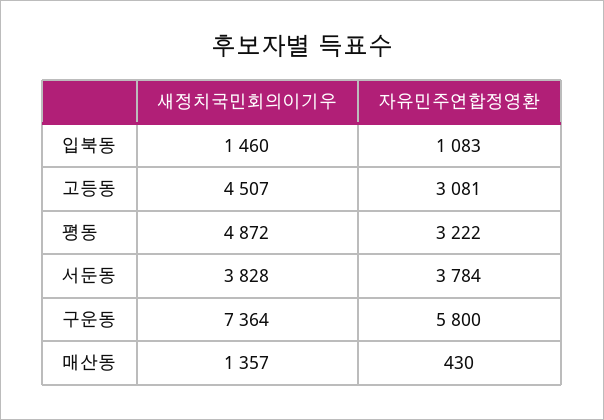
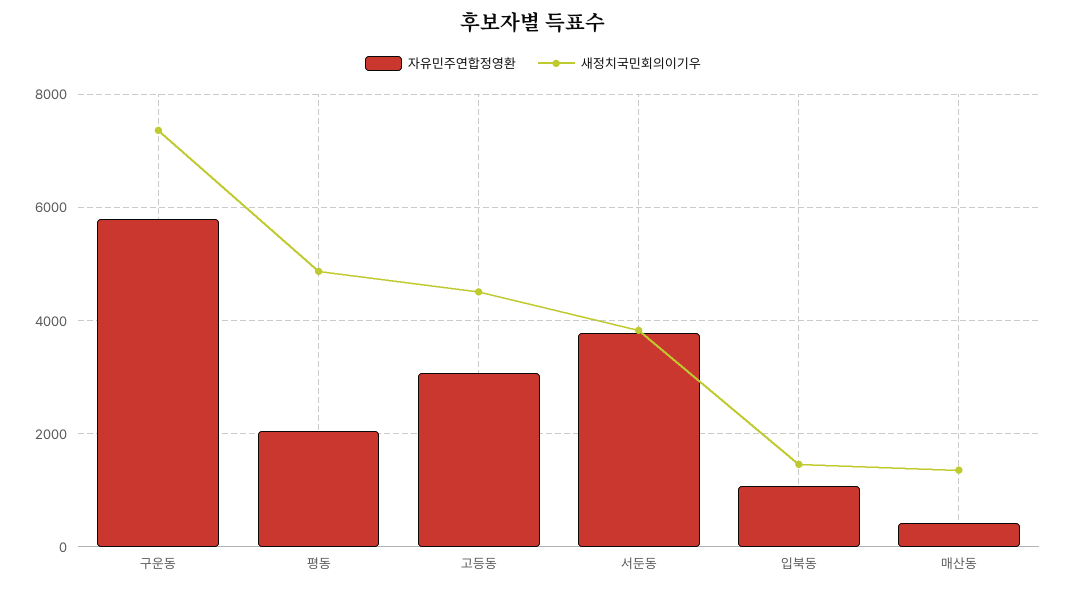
자유민주연합정영환, 평동: 3222 -> 2000

